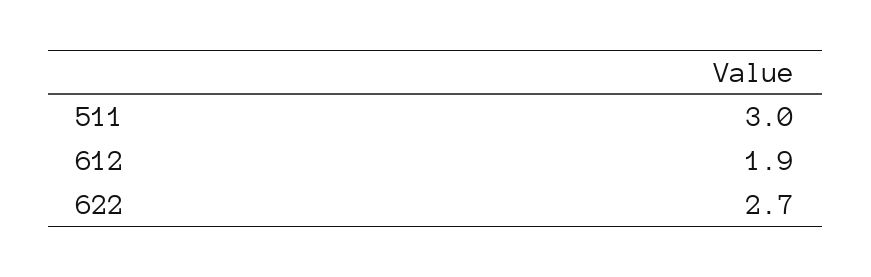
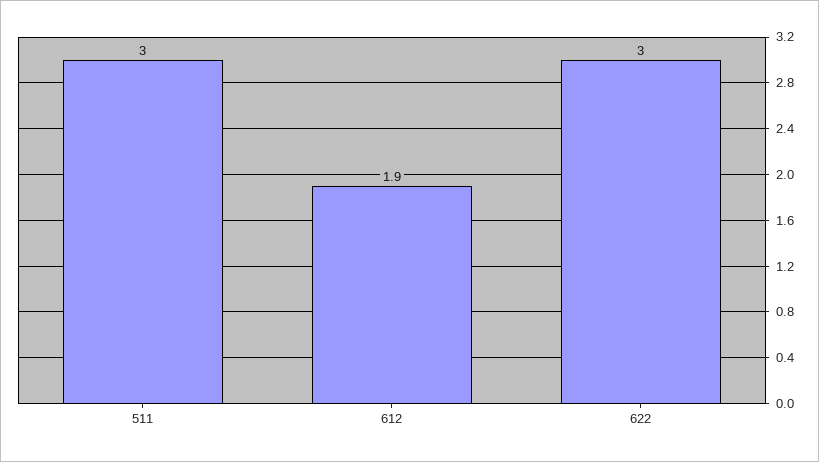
622: 2.7 -> 3

